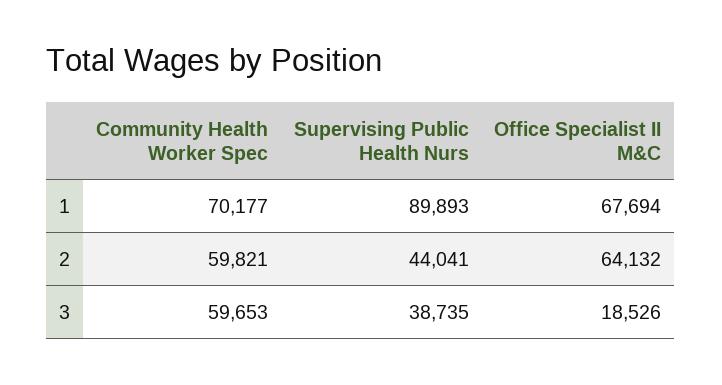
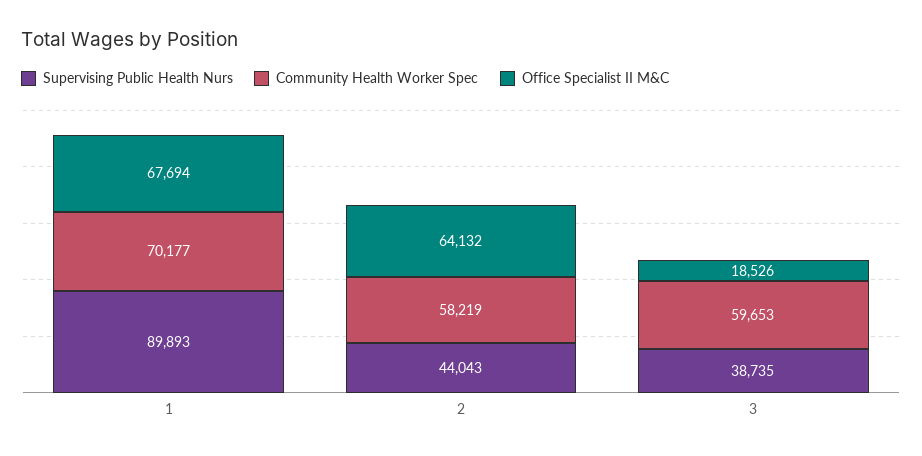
Community Health Worker Spec, 2: 59821 -> 58219
Supervising Public Health Nurs, 2: 44041 -> 44043

